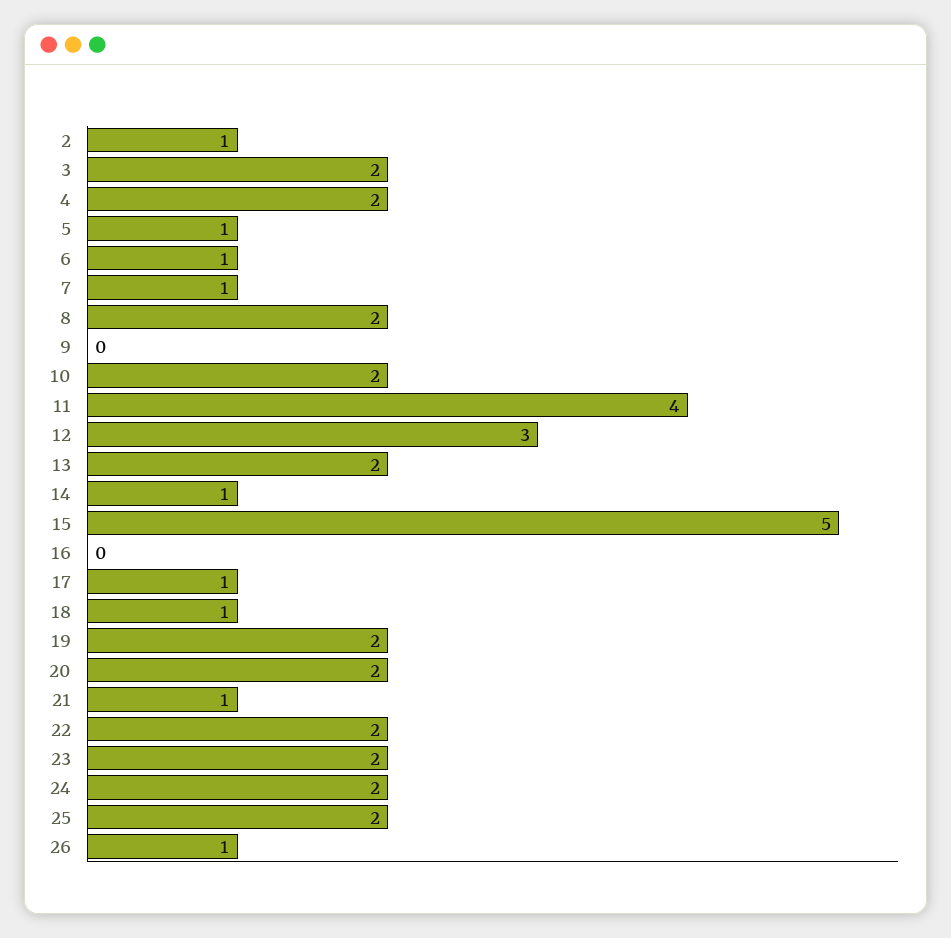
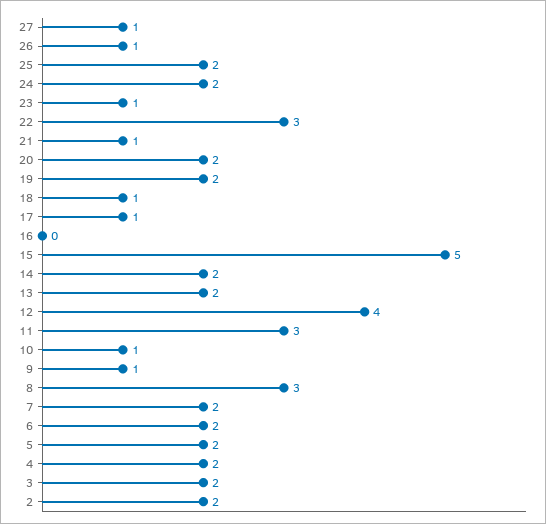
2: 1 -> 2
5: 1 -> 2
6: 1 -> 2
7: 1 -> 2
8: 2 -> 3
9: 0 -> 1
10: 2 -> 1
11: 4 -> 3
12: 3 -> 4
14: 1 -> 2
22: 2 -> 3
23: 2 -> 1
27: none -> 1

